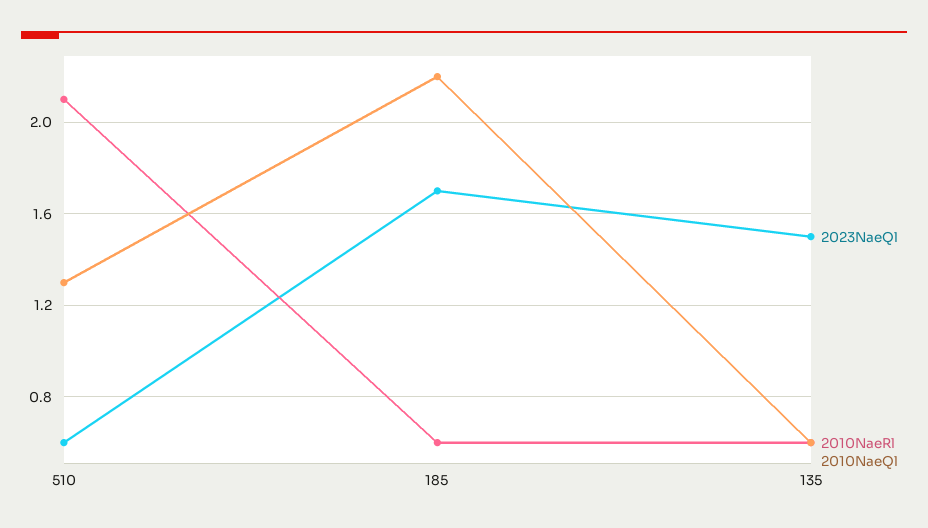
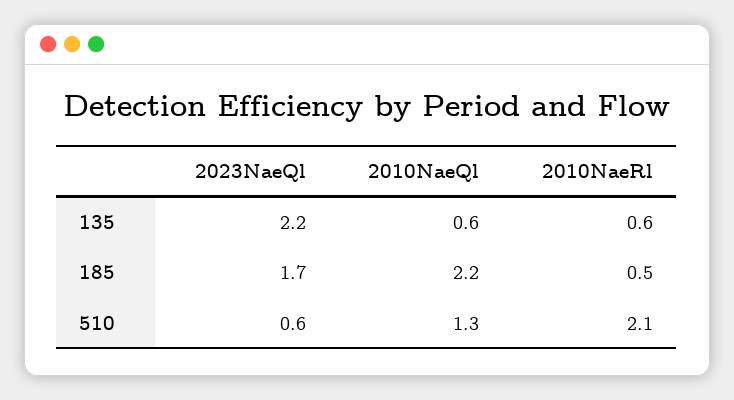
2010NaeRl, 185: 0.6 -> 0.5
2023NaeQl, 135: 1.5 -> 2.2

